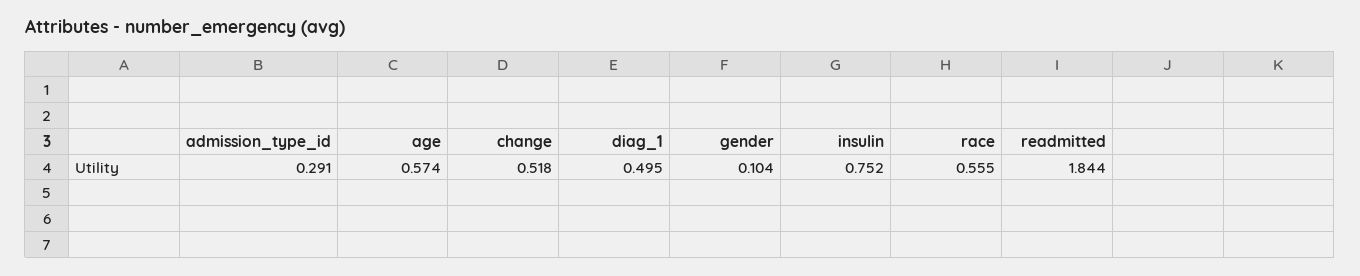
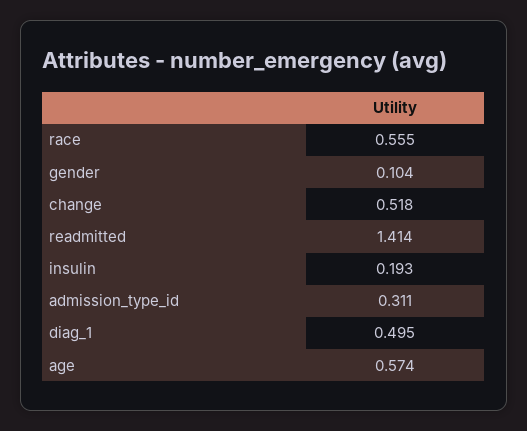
admission_type_id: 0.291 -> 0.311
insulin: 0.752 -> 0.193
readmitted: 1.844 -> 1.414

